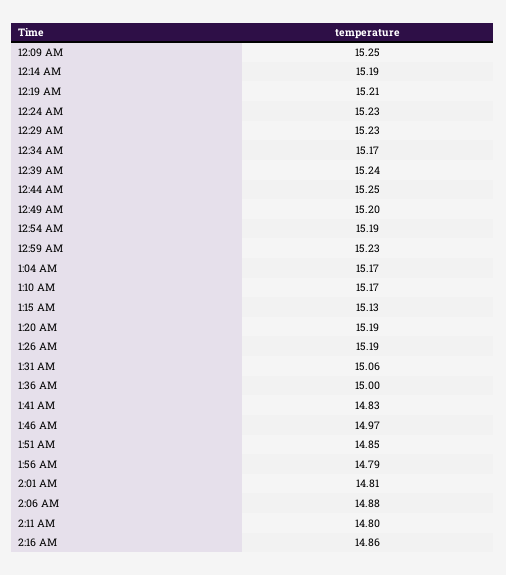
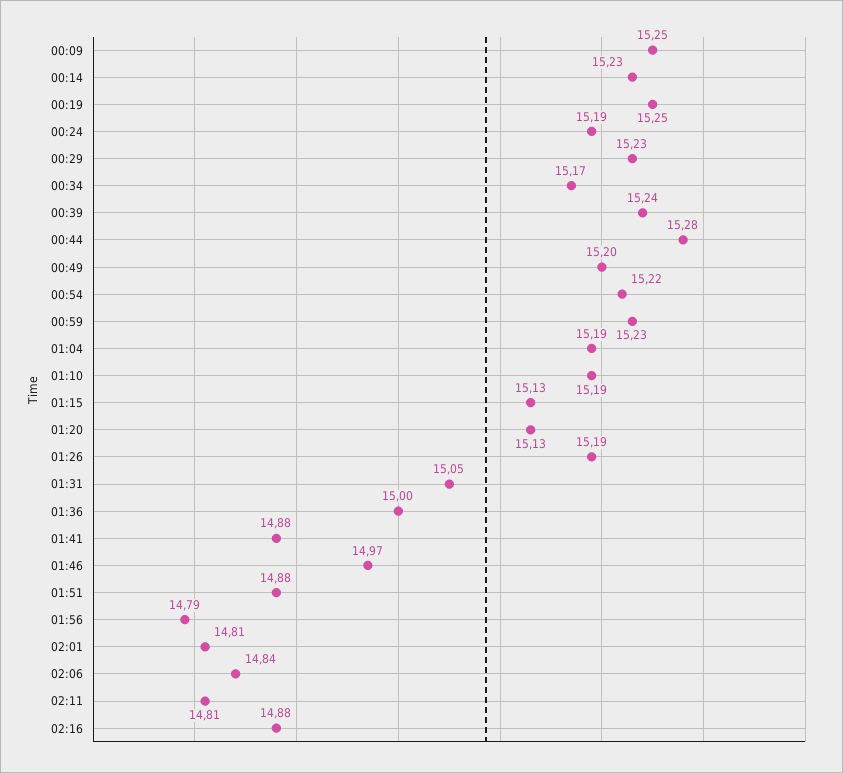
12:14 AM: 15.19 -> 15.23
12:19 AM: 15.21 -> 15.25
12:24 AM: 15.23 -> 15.19
12:44 AM: 15.25 -> 15.28
12:54 AM: 15.19 -> 15.22
1:04 AM: 15.17 -> 15.19
1:10 AM: 15.17 -> 15.19
1:20 AM: 15.19 -> 15.13
1:31 AM: 15.06 -> 15.05
1:41 AM: 14.83 -> 14.88
1:51 AM: 14.85 -> 14.88
2:06 AM: 14.88 -> 14.84
2:11 AM: 14.8 -> 14.81
2:16 AM: 14.86 -> 14.88

